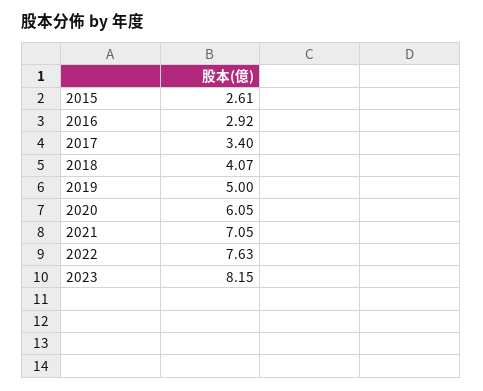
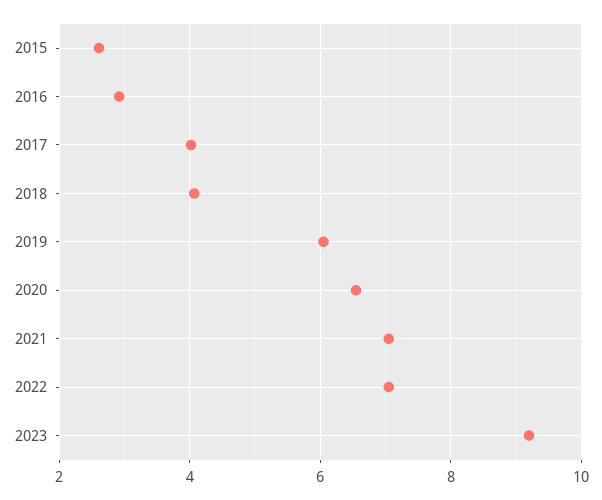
2017: 3.4 -> 4
2019: 5 -> 6
2020: 6.05 -> 6.6
2022: 7.63 -> 7
2023: 8.15 -> 9.2

